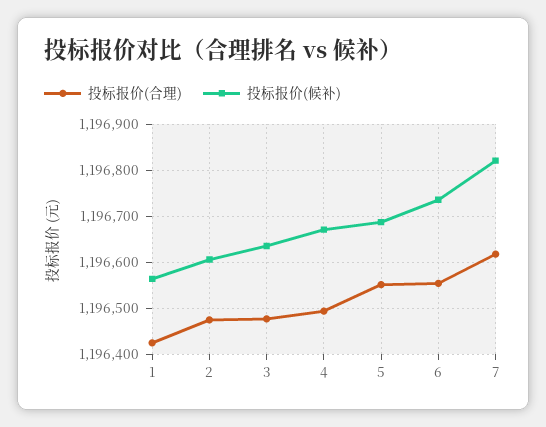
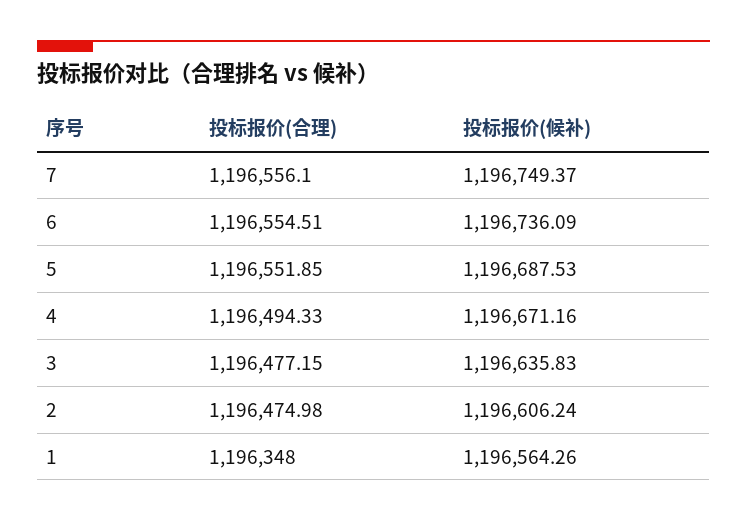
投标报价(合理), 1: 1196420 -> 1196348
投标报价(合理), 7: 1196620 -> 1196556.1
投标报价(候补), 7: 1196820 -> 1196749.37

